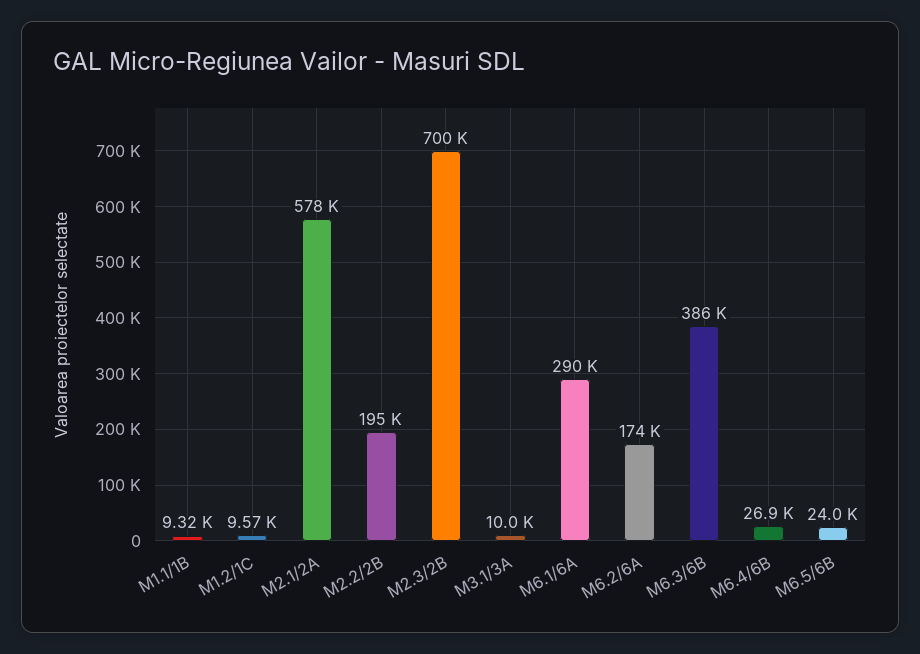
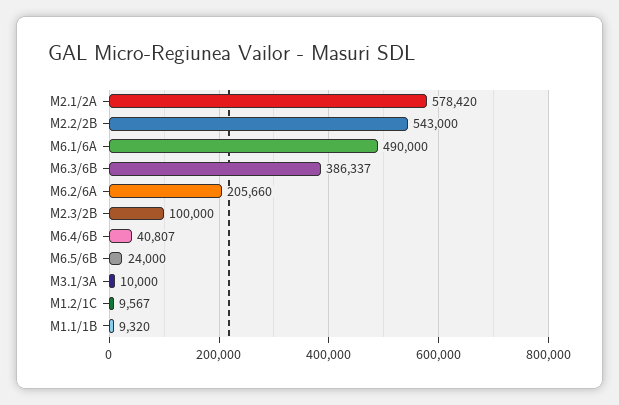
M2.2/2B: 195000 -> 543000
M2.3/2B: 700000 -> 100000
M6.1/6A: 290000 -> 490000
M6.2/6A: 174000 -> 205660
M6.4/6B: 26900 -> 40807

